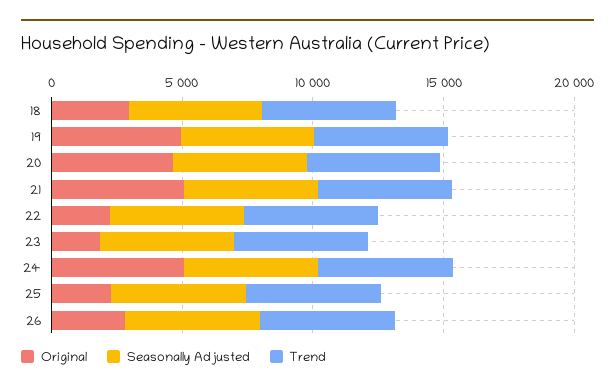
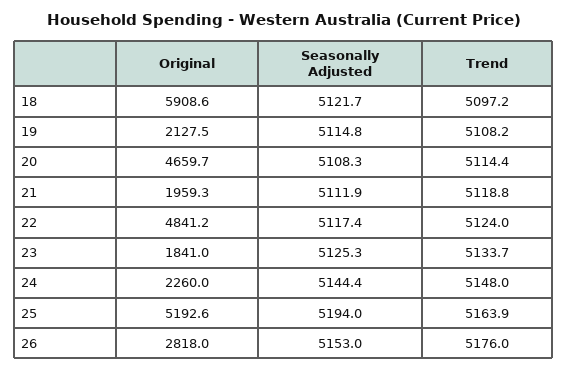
Original, 18: 3000 -> 5908.6
Original, 19: 5000 -> 2127.5
Original, 21: 5000 -> 1959.3
Original, 22: 2000 -> 4841.2
Original, 24: 5000 -> 2260
Original, 25: 2000 -> 5192.6

